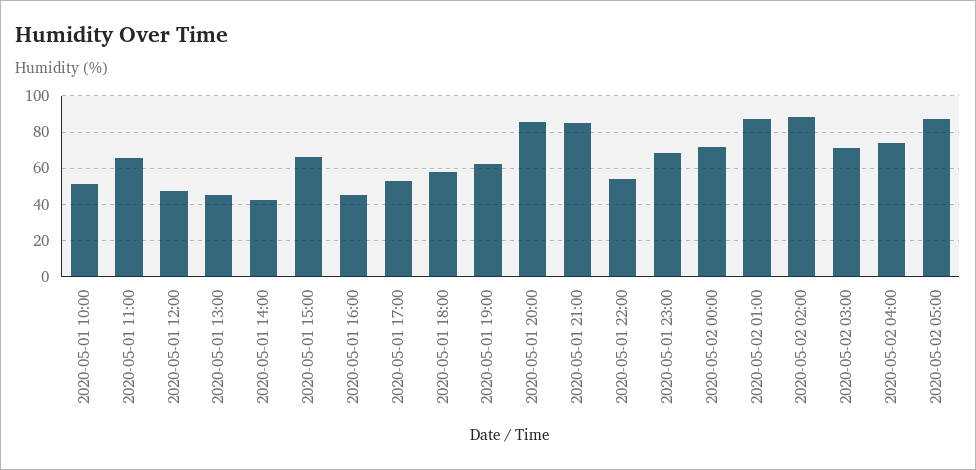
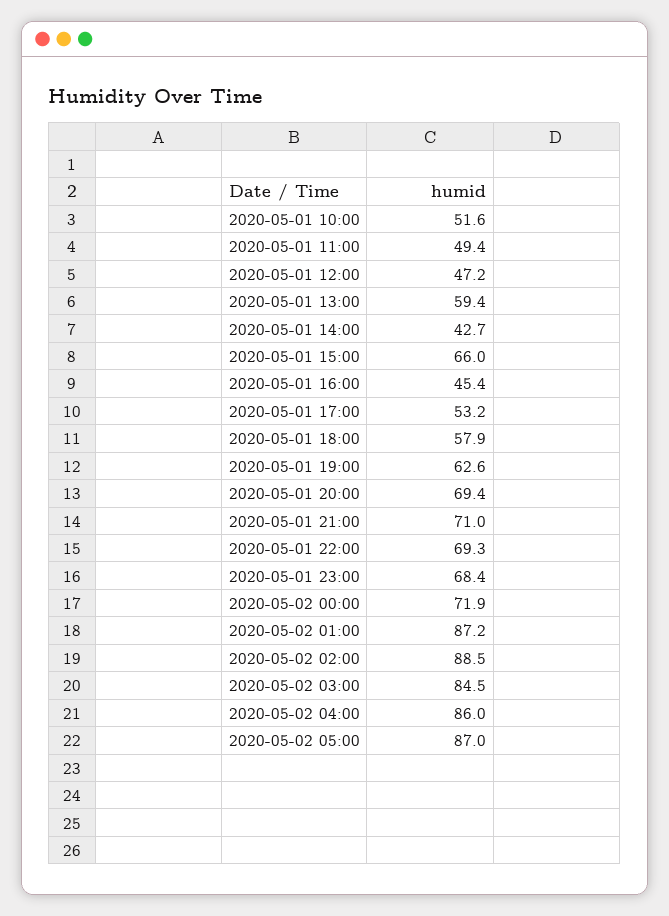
2020-05-01 11:00: 65 -> 49.4
2020-05-01 13:00: 45 -> 59.4
2020-05-01 20:00: 85 -> 69.4
2020-05-01 21:00: 85 -> 71
2020-05-01 22:00: 55 -> 69.3
2020-05-02 03:00: 70 -> 84.5
2020-05-02 04:00: 75 -> 86

